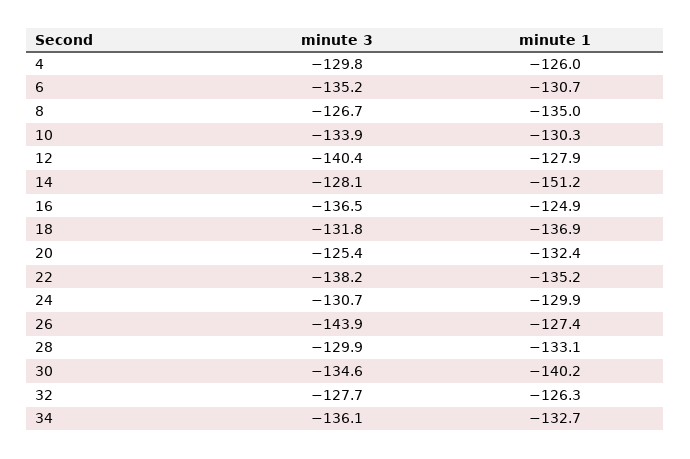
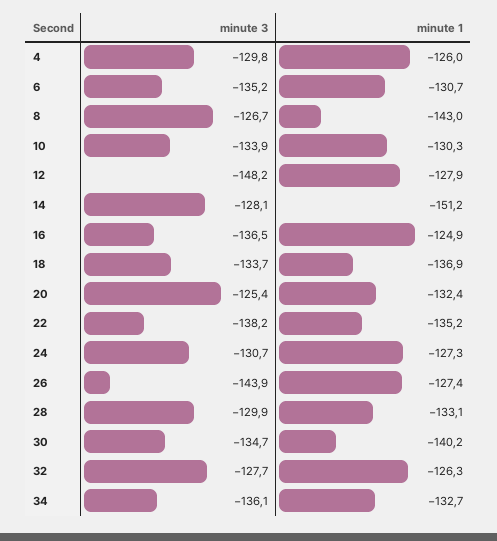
minute 1, 8: -135 -> -143
minute 3, 12: -140.4 -> -148.2
minute 3, 18: -131.8 -> -133.7
minute 1, 24: -129.9 -> -127.3
minute 3, 30: -134.6 -> -134.7

